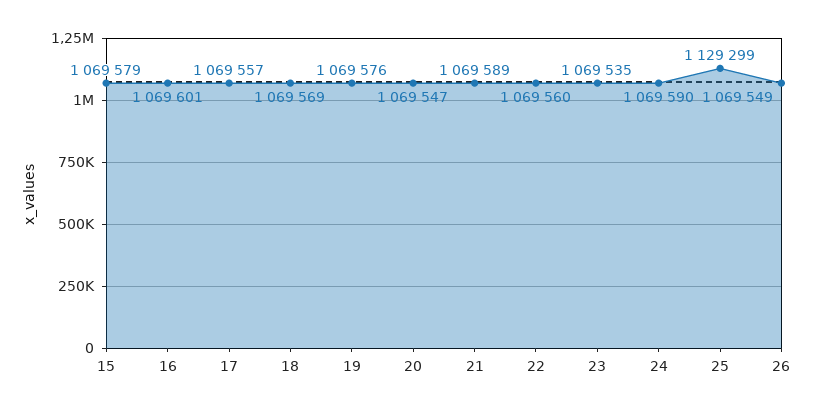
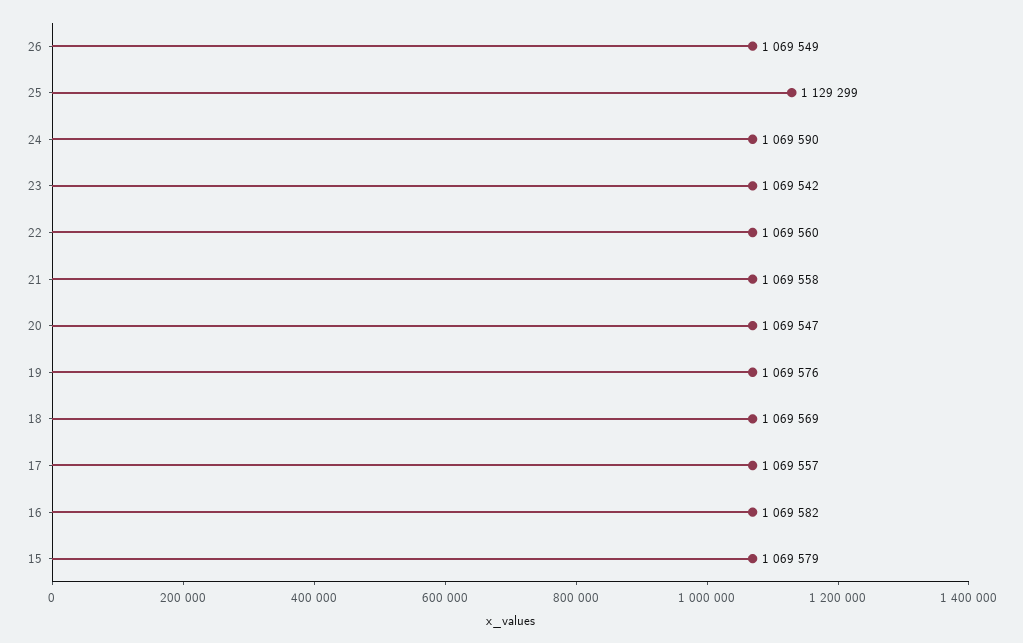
16: 1069601 -> 1069582
21: 1069589 -> 1069558
23: 1069535 -> 1069542

